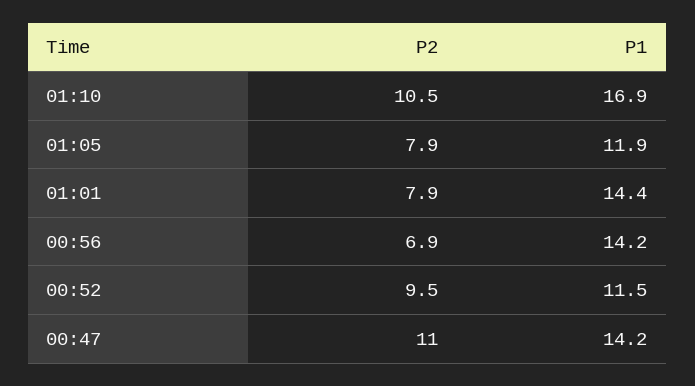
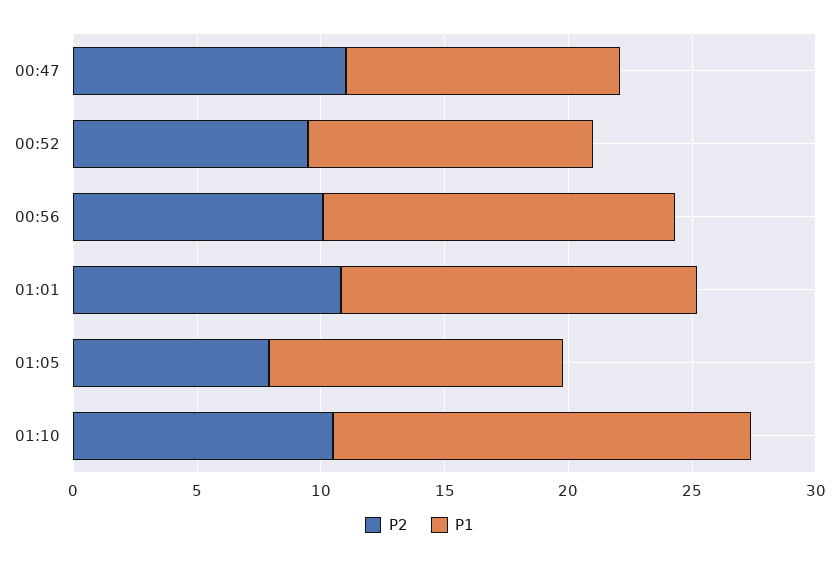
P2, 01:01: 7.9 -> 11
P2, 00:56: 6.9 -> 10
P1, 00:47: 14.2 -> 11

